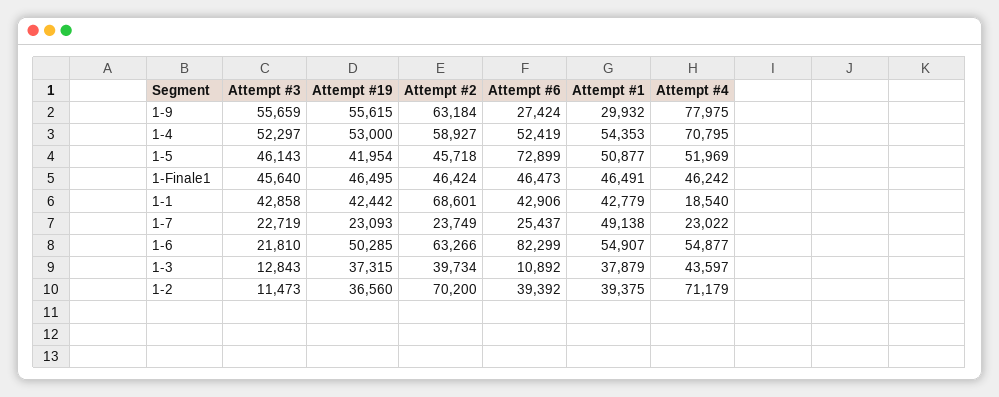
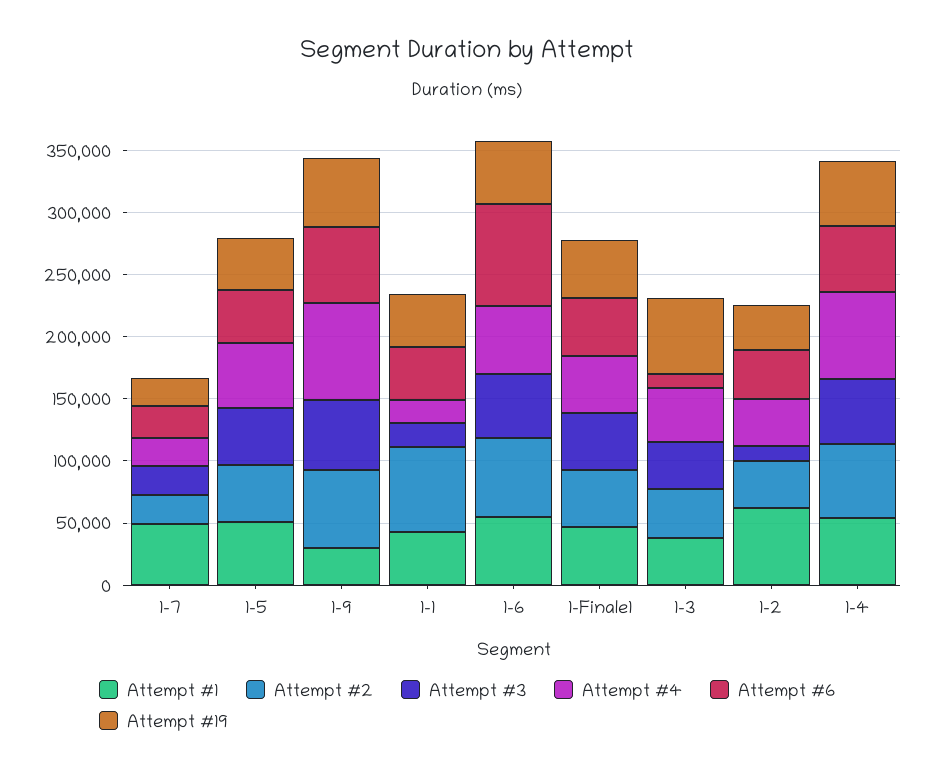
Attempt #6, 1-9: 27424 -> 60000
Attempt #6, 1-5: 72899 -> 40000
Attempt #3, 1-1: 42858 -> 20000
Attempt #3, 1-6: 21810 -> 50000
Attempt #3, 1-3: 12843 -> 40000
Attempt #19, 1-3: 37315 -> 60000
Attempt #2, 1-2: 70200 -> 40000
Attempt #1, 1-2: 39375 -> 60000
Attempt #4, 1-2: 71179 -> 40000

